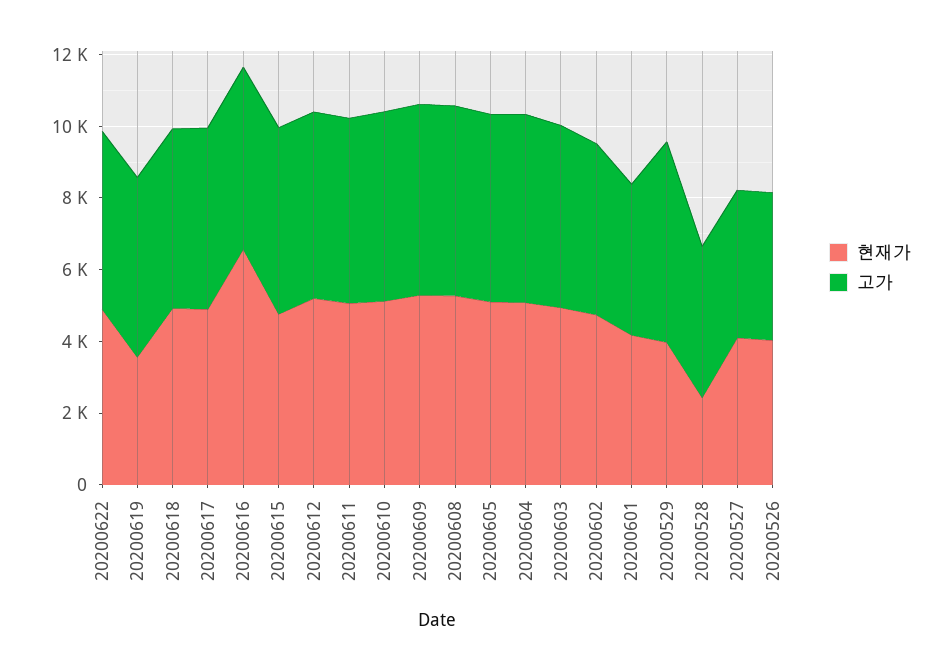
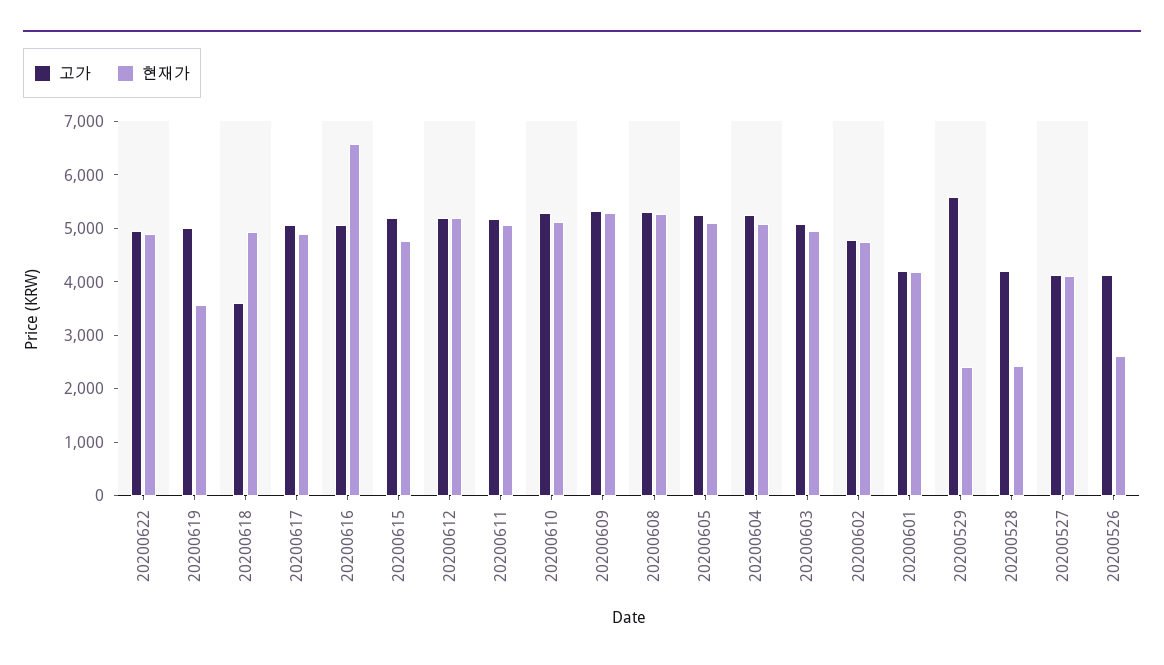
고가, 20200618: 5000 -> 3600
현재가, 20200529: 4000 -> 2400
현재가, 20200526: 4000 -> 2600

